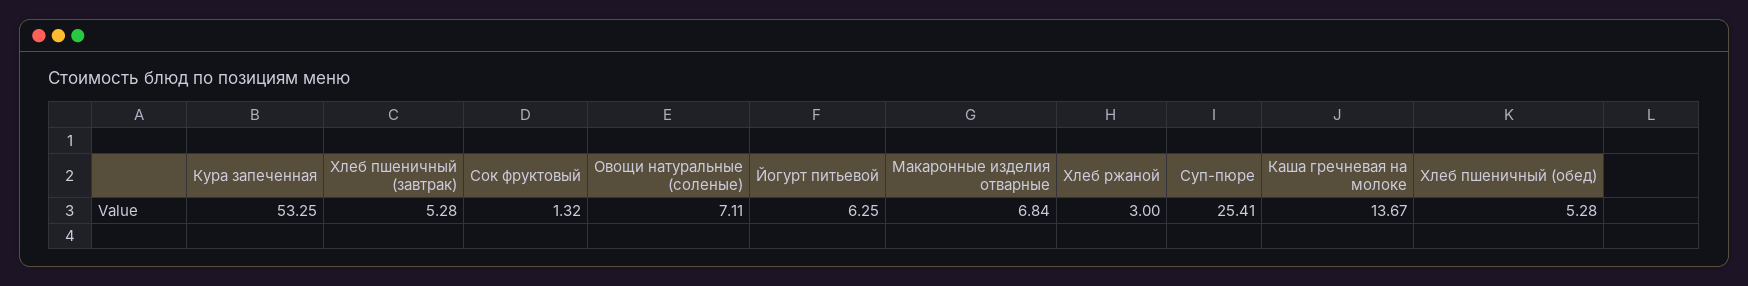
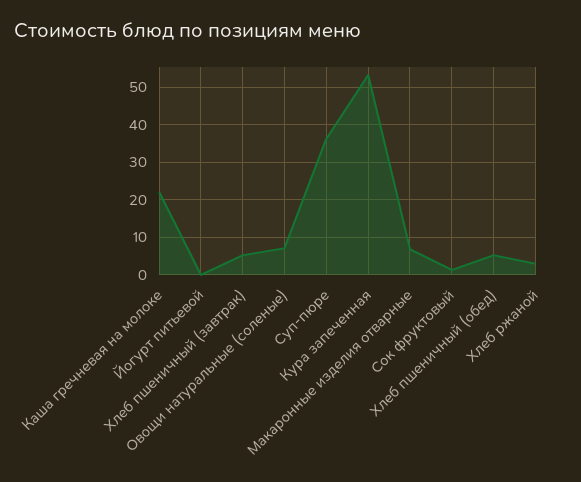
Йогурт питьевой: 6.25 -> 0
Суп-пюре: 25.41 -> 36
Каша гречневая на молоке: 13.67 -> 22

